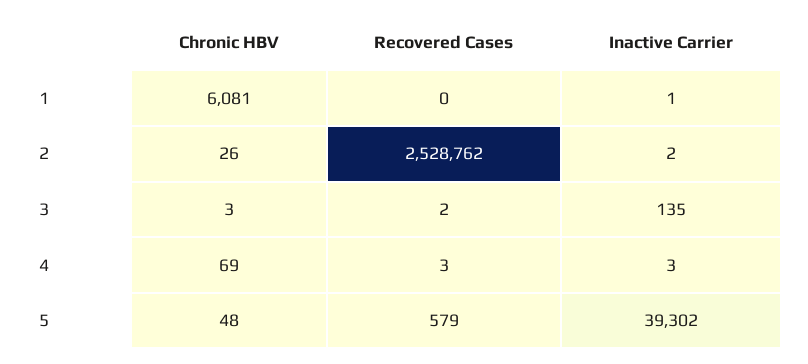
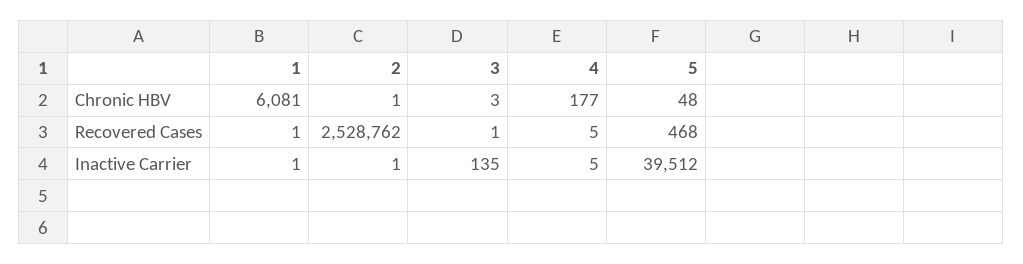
Recovered Cases, 1: 0 -> 1
Chronic HBV, 2: 26 -> 1
Inactive Carrier, 2: 2 -> 1
Recovered Cases, 3: 2 -> 1
Chronic HBV, 4: 69 -> 177
Recovered Cases, 4: 3 -> 5
Inactive Carrier, 4: 3 -> 5
Recovered Cases, 5: 579 -> 468
Inactive Carrier, 5: 39302 -> 39512

